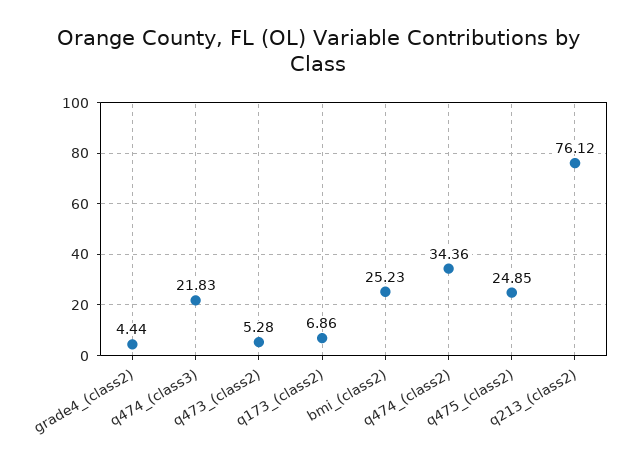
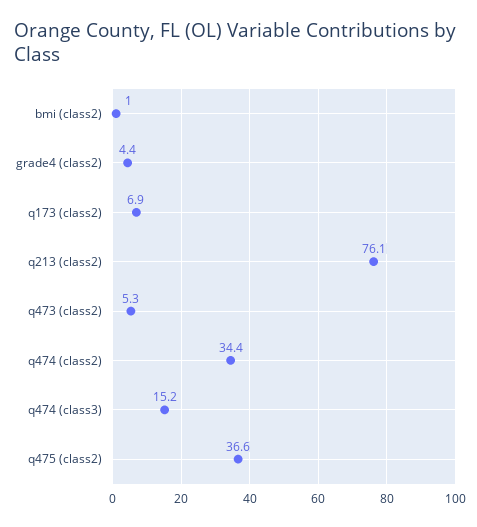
q474_(class3): 21.83 -> 15.2
bmi_(class2): 25.23 -> 1
q475_(class2): 24.85 -> 36.6

